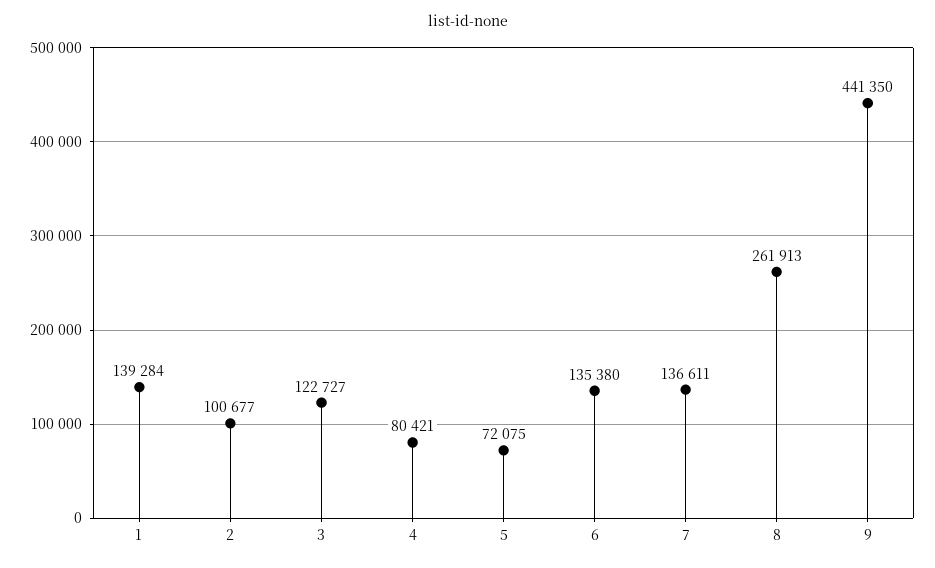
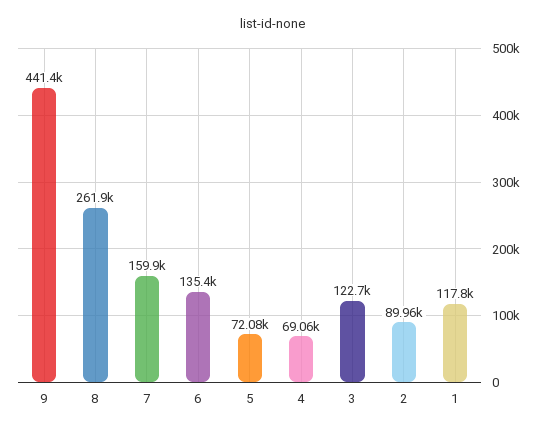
1: 139284 -> 117800
2: 100677 -> 89960
4: 80421 -> 69060
7: 136611 -> 159900

